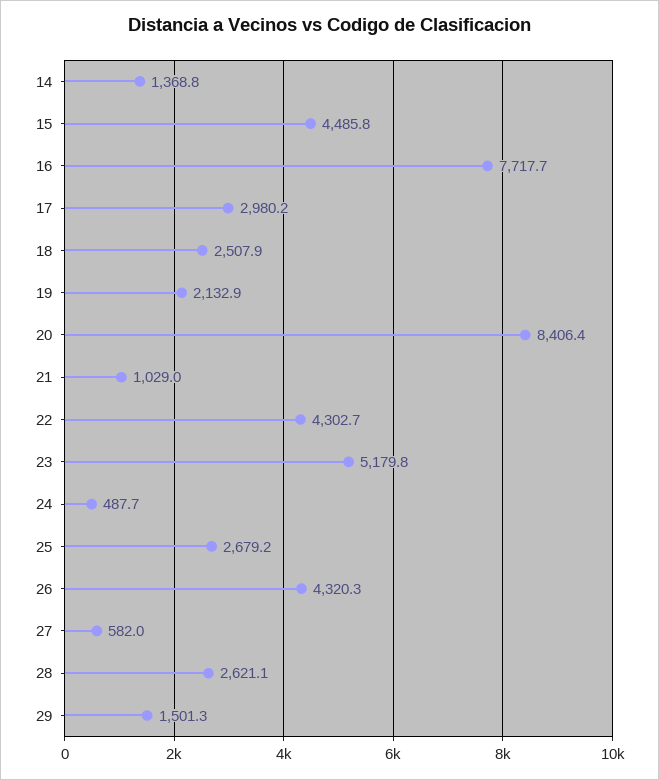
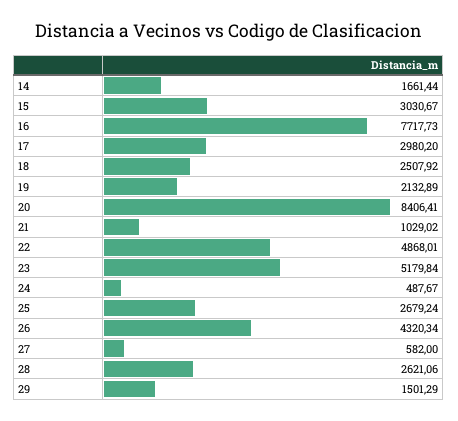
14: 1368.8 -> 1661.44
15: 4485.8 -> 3030.67
22: 4302.7 -> 4868.01

